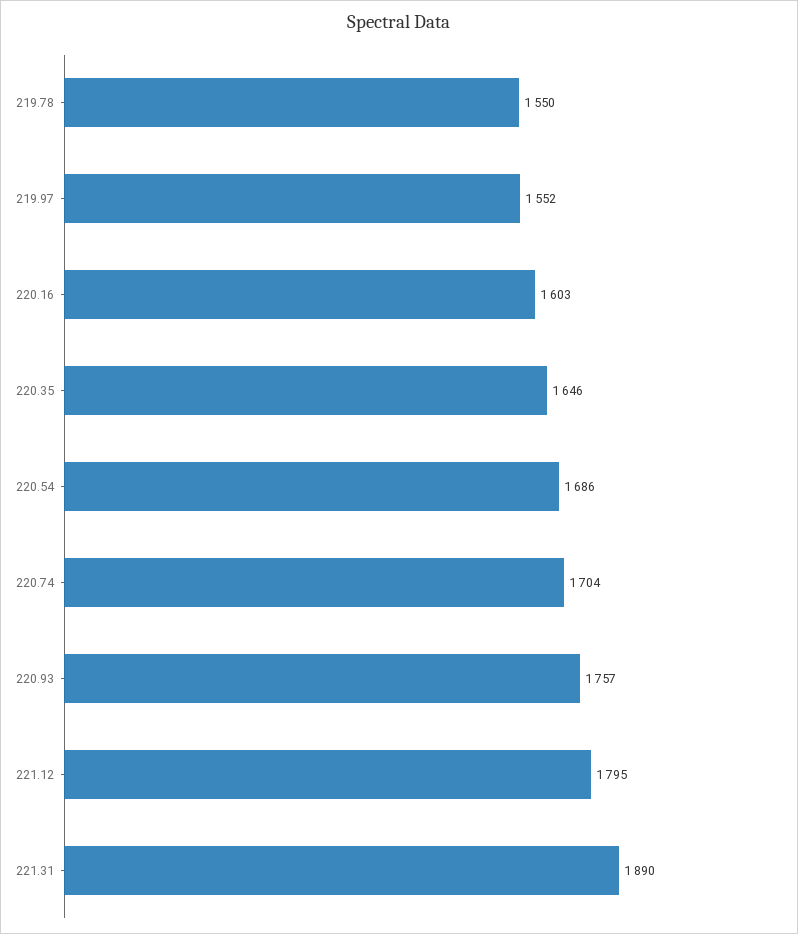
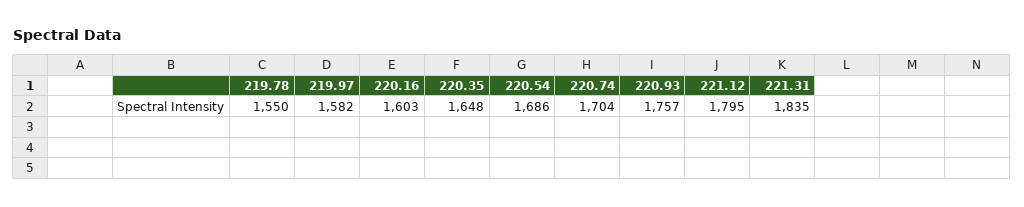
219.97: 1552 -> 1582
220.35: 1646 -> 1648
221.31: 1890 -> 1835

